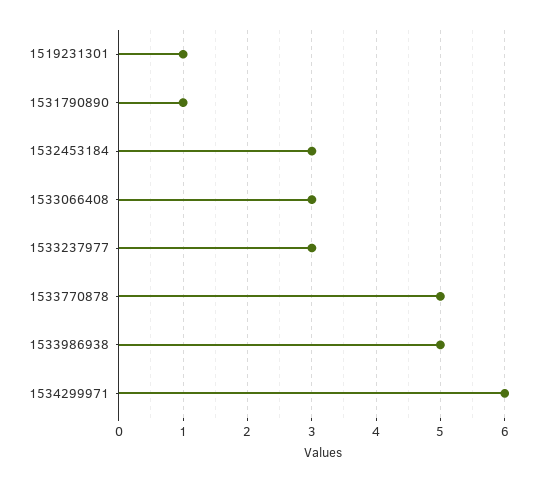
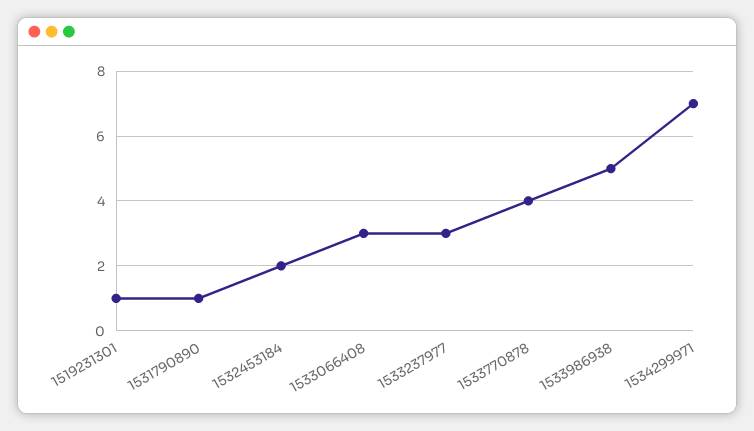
1532453184: 3 -> 2
1533770878: 5 -> 4
1534299971: 6 -> 7

